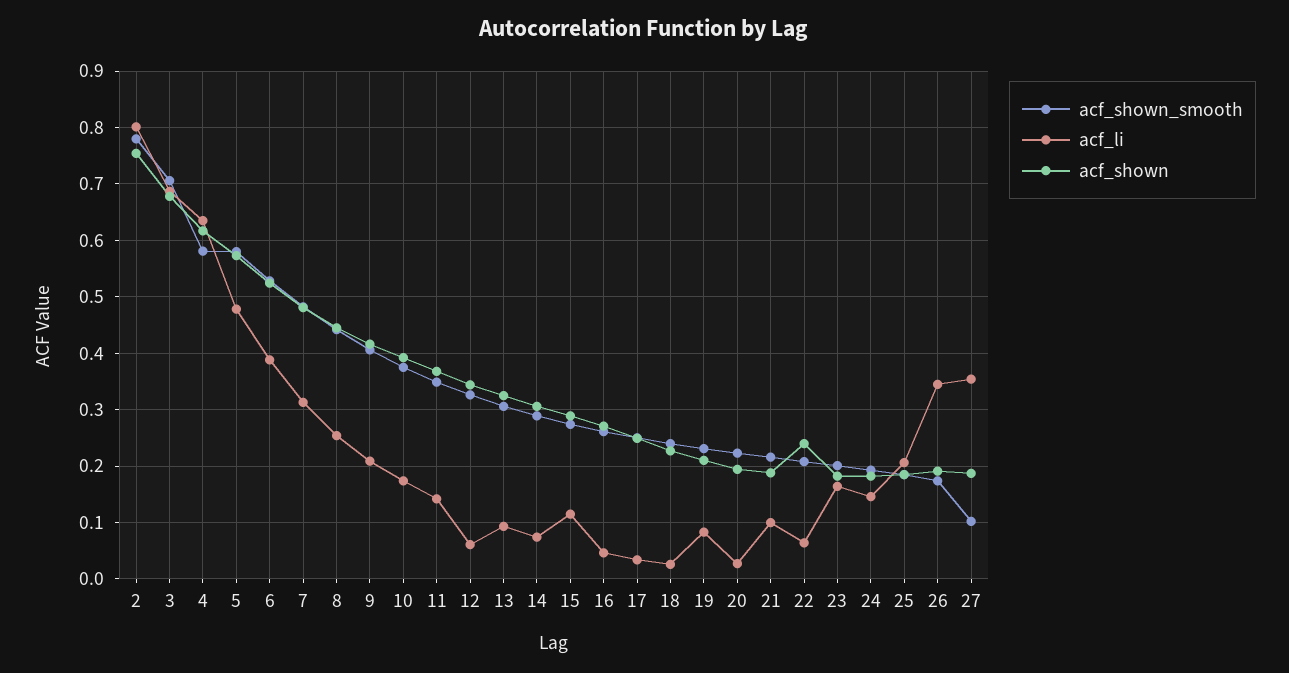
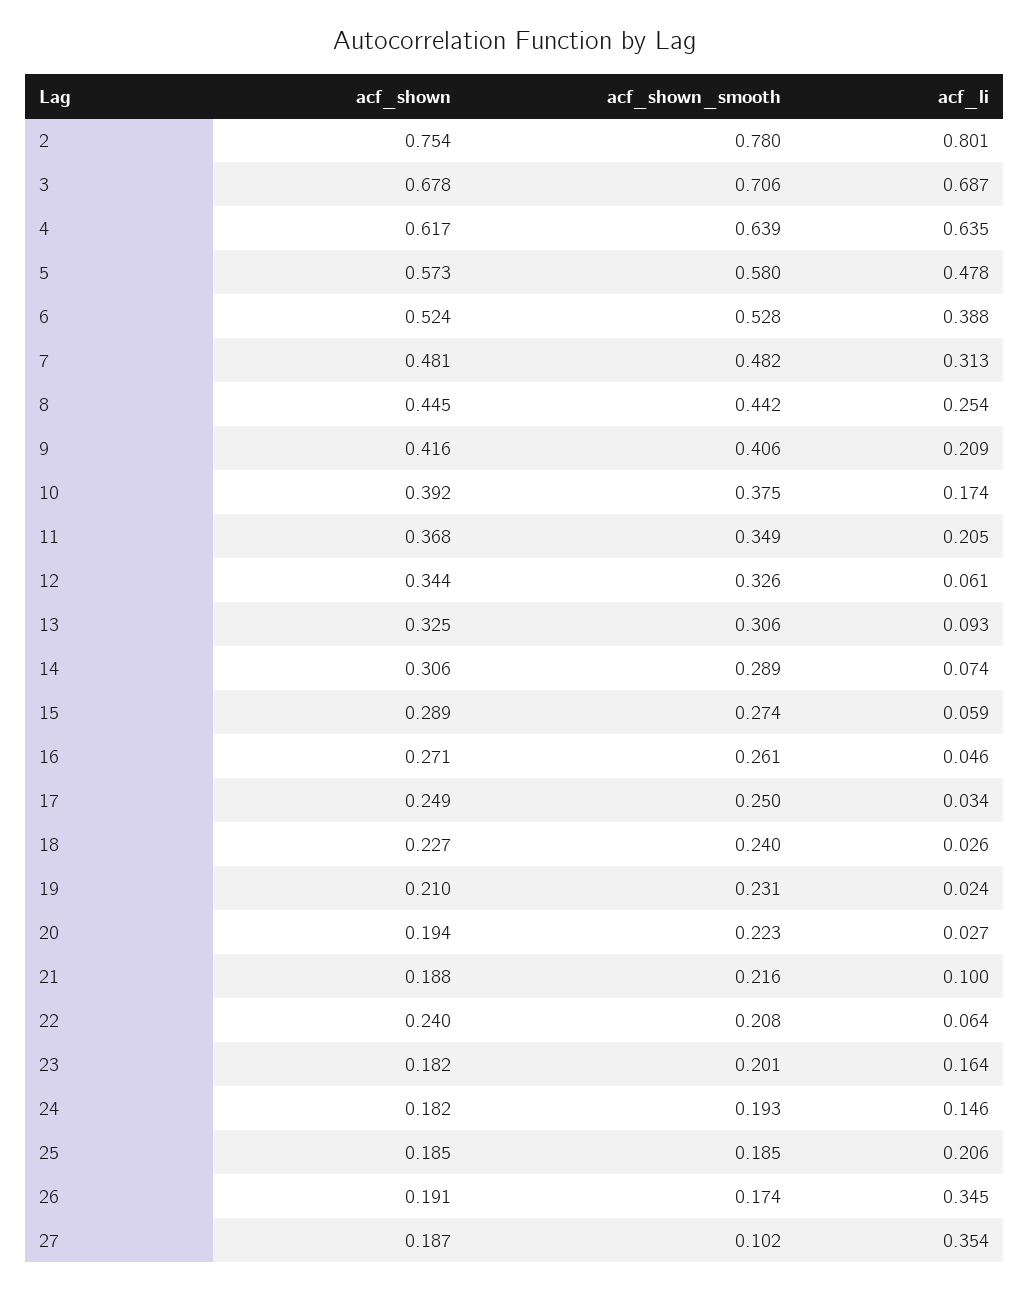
acf_shown_smooth, 4: 0.58 -> 0.639
acf_li, 11: 0.14 -> 0.205
acf_li, 15: 0.12 -> 0.059
acf_li, 19: 0.08 -> 0.024

